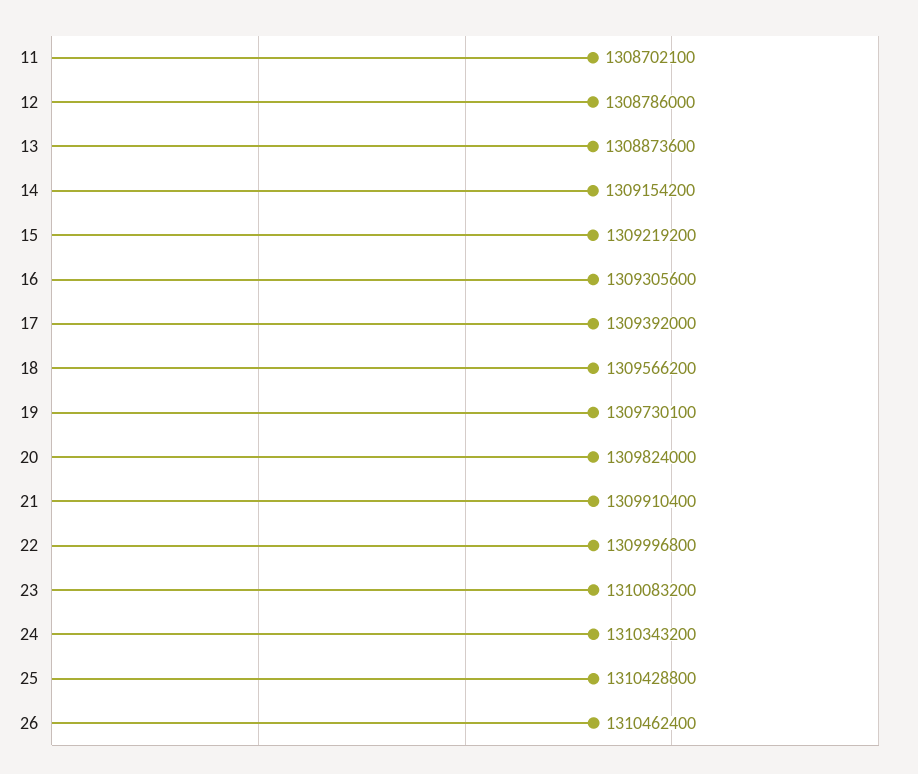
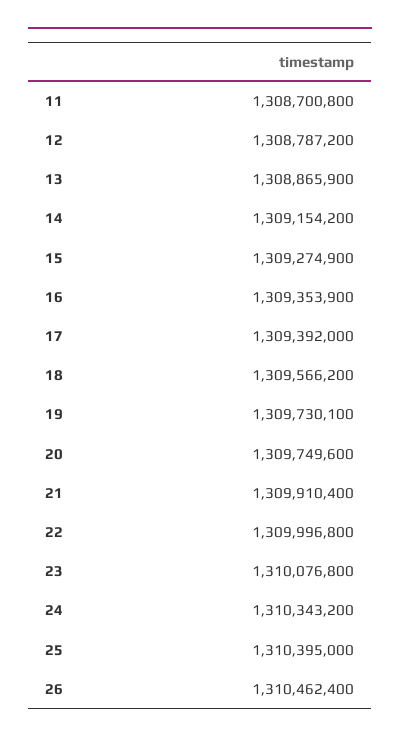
11: 1308702100 -> 1308700800
12: 1308786000 -> 1308787200
13: 1308873600 -> 1308865900
15: 1309219200 -> 1309274900
16: 1309305600 -> 1309353900
20: 1309824000 -> 1309749600
23: 1310083200 -> 1310076800
25: 1310428800 -> 1310395000

